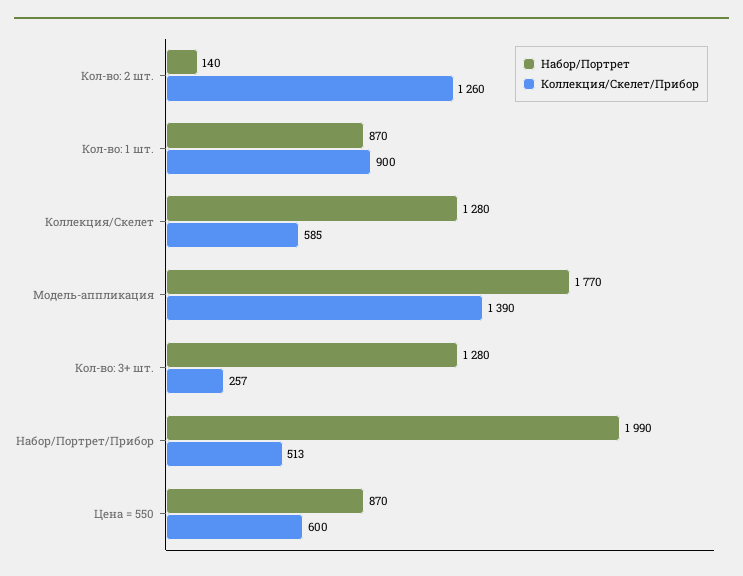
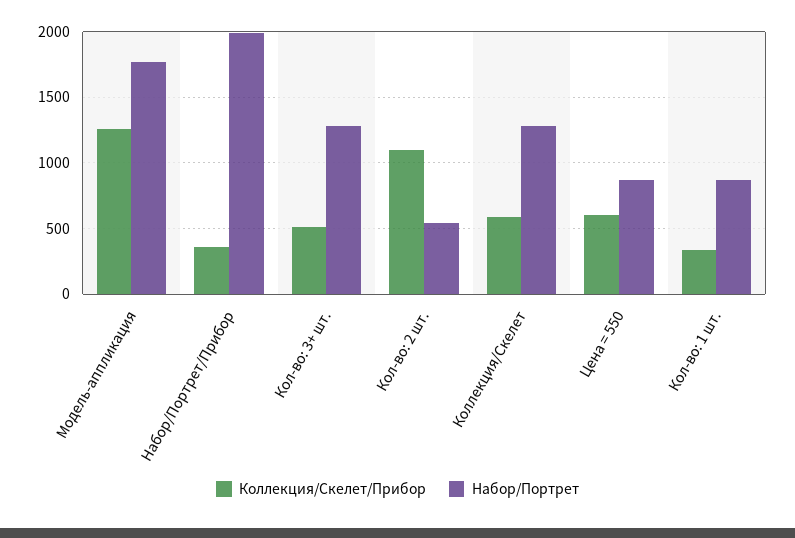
Набор/Портрет, Кол-во: 2 шт.: 140 -> 550
Коллекция/Скелет/Прибор, Кол-во: 2 шт.: 1260 -> 1100
Коллекция/Скелет/Прибор, Кол-во: 1 шт.: 900 -> 350
Коллекция/Скелет/Прибор, Модель-аппликация: 1390 -> 1250
Коллекция/Скелет/Прибор, Кол-во: 3+ шт.: 257 -> 500
Коллекция/Скелет/Прибор, Набор/Портрет/Прибор: 513 -> 350

